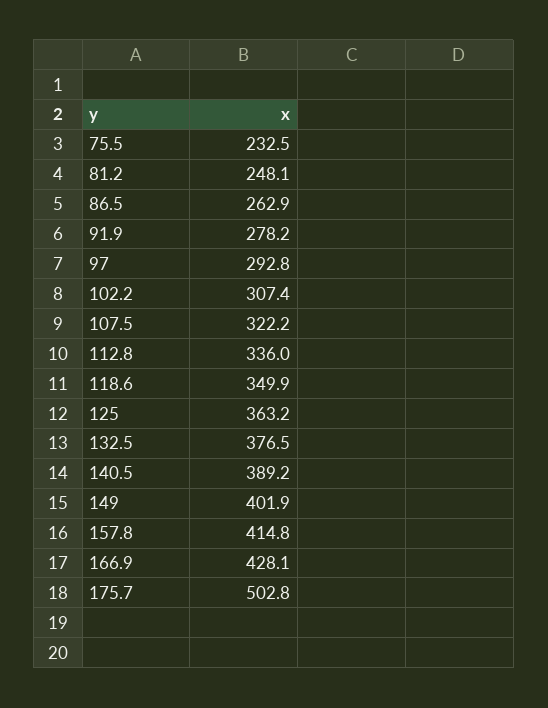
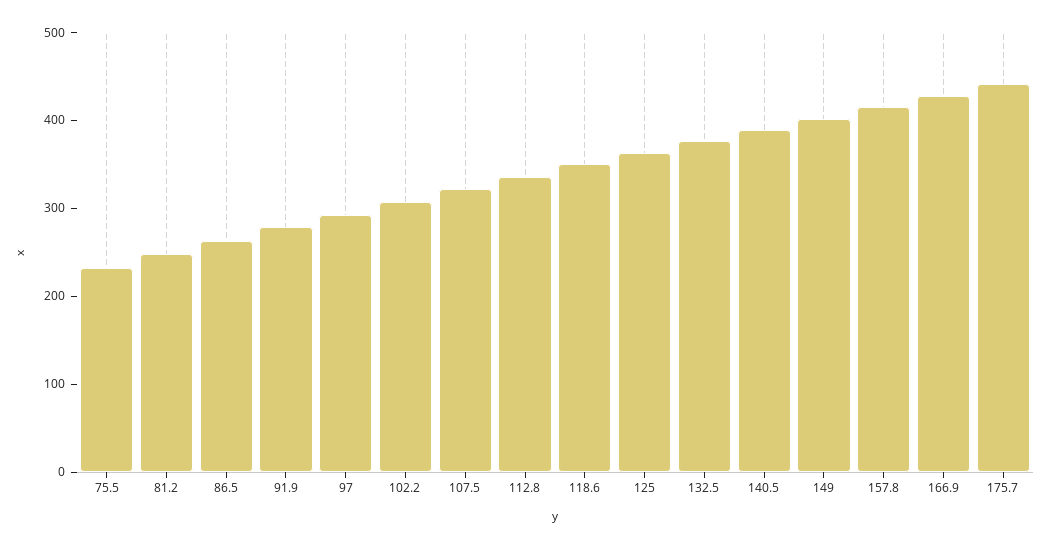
175.7: 502.8 -> 440

